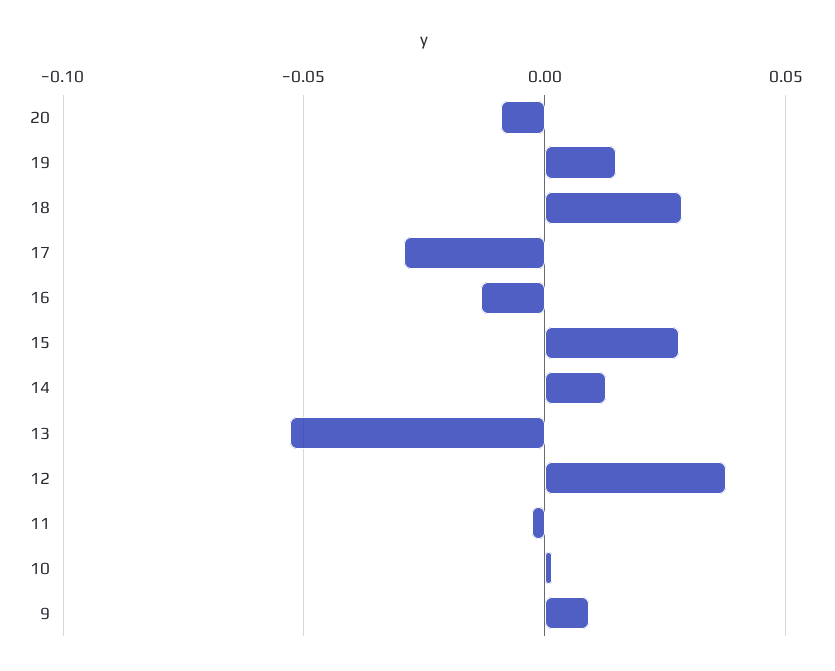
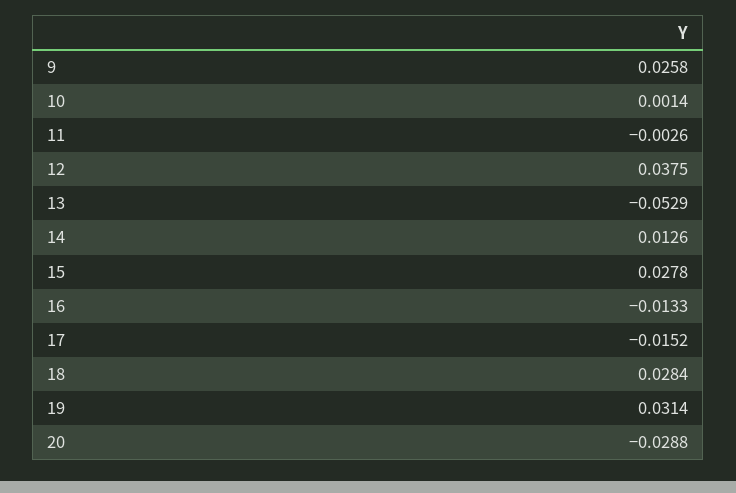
20: -0.01 -> -0.0288
19: 0.015 -> 0.0314
17: -0.03 -> -0.0152
9: 0.01 -> 0.0258

